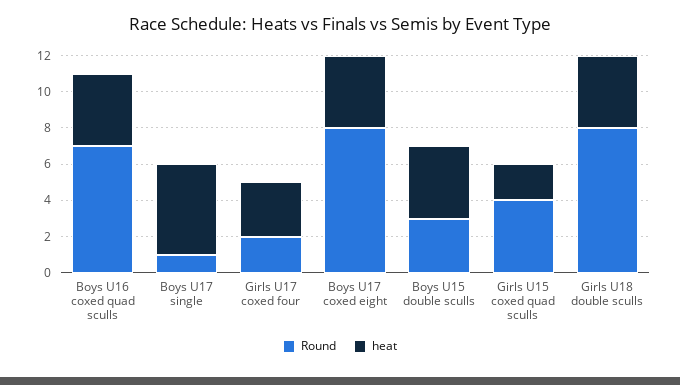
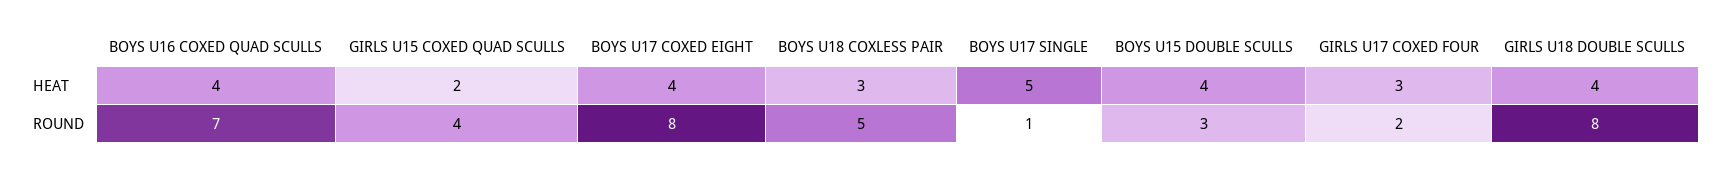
heat, BOYS U18 COXLESS PAIR: none -> 3
Round, BOYS U18 COXLESS PAIR: none -> 5

